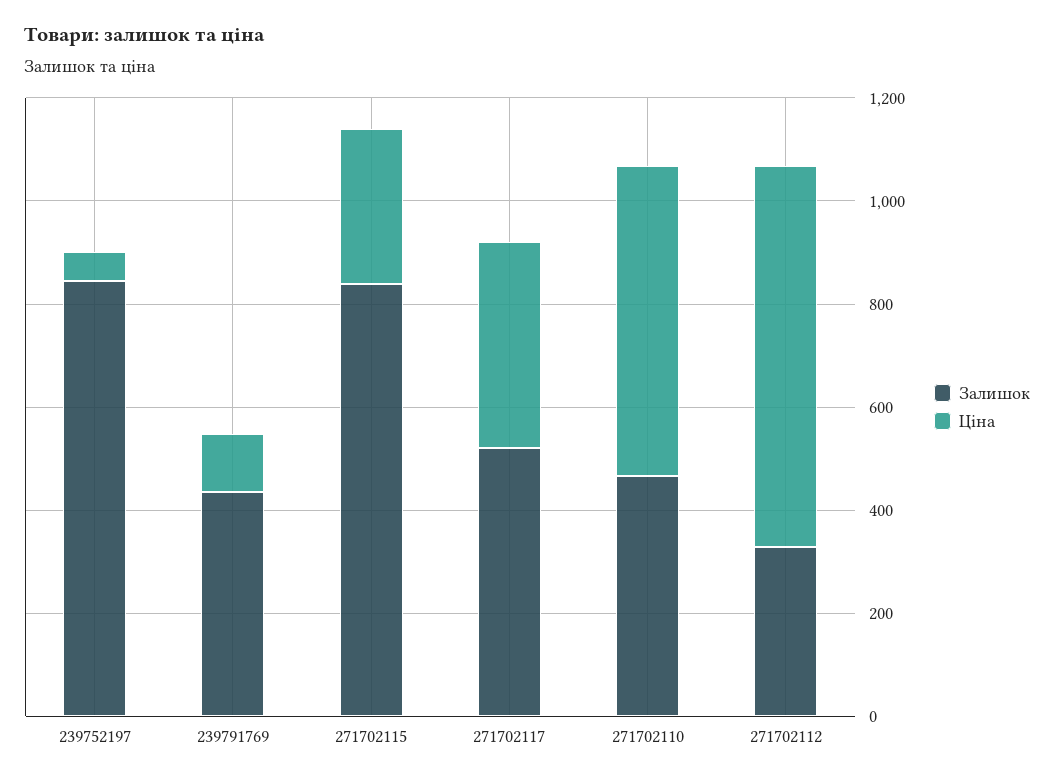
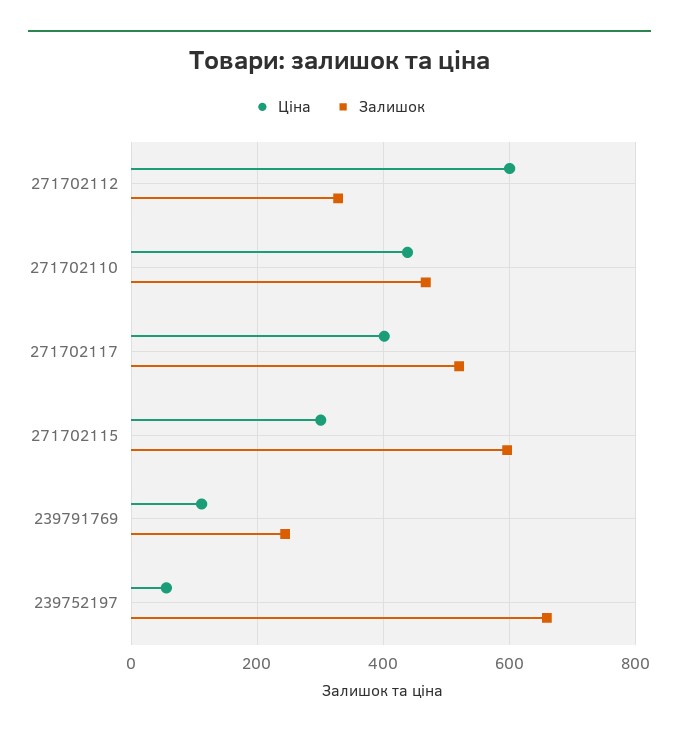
Залишок, 239752197: 850 -> 660
Залишок, 239791769: 450 -> 240
Залишок, 271702115: 850 -> 600
Ціна, 271702110: 600 -> 440
Ціна, 271702112: 750 -> 600

